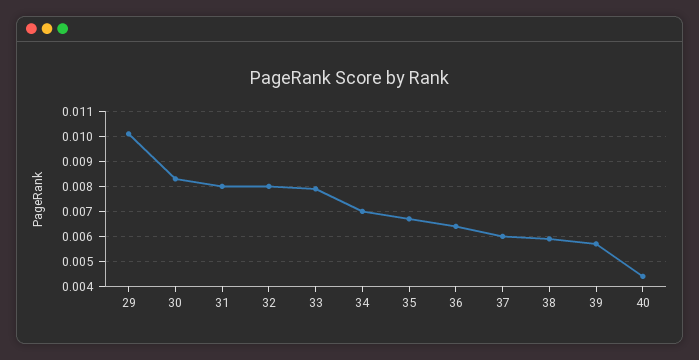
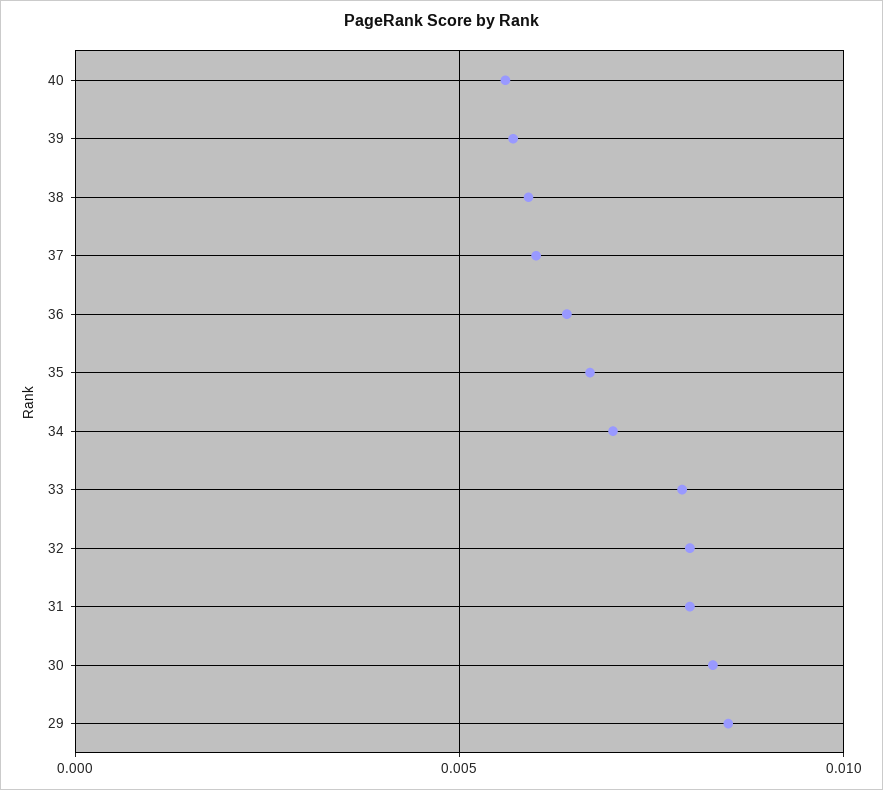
29: 0.01 -> 0.0085
40: 0.0045 -> 0.0055

